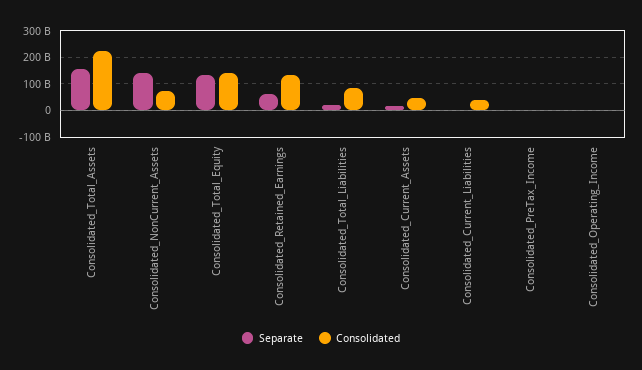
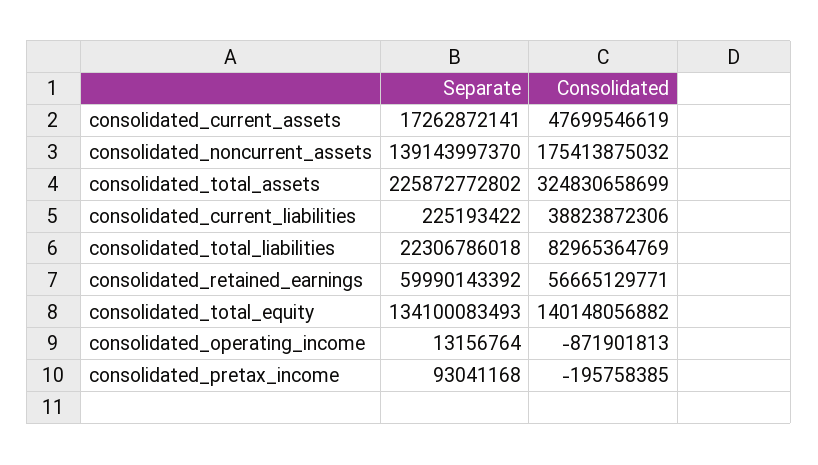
Separate, Consolidated_Total_Assets: 150000000000 -> 225872772802
Consolidated, Consolidated_Total_Assets: 225000000000 -> 324830658699
Consolidated, Consolidated_NonCurrent_Assets: 75000000000 -> 175413875032
Consolidated, Consolidated_Retained_Earnings: 125000000000 -> 56665129771

